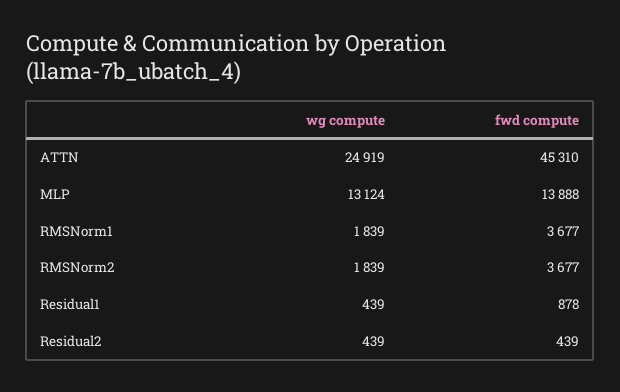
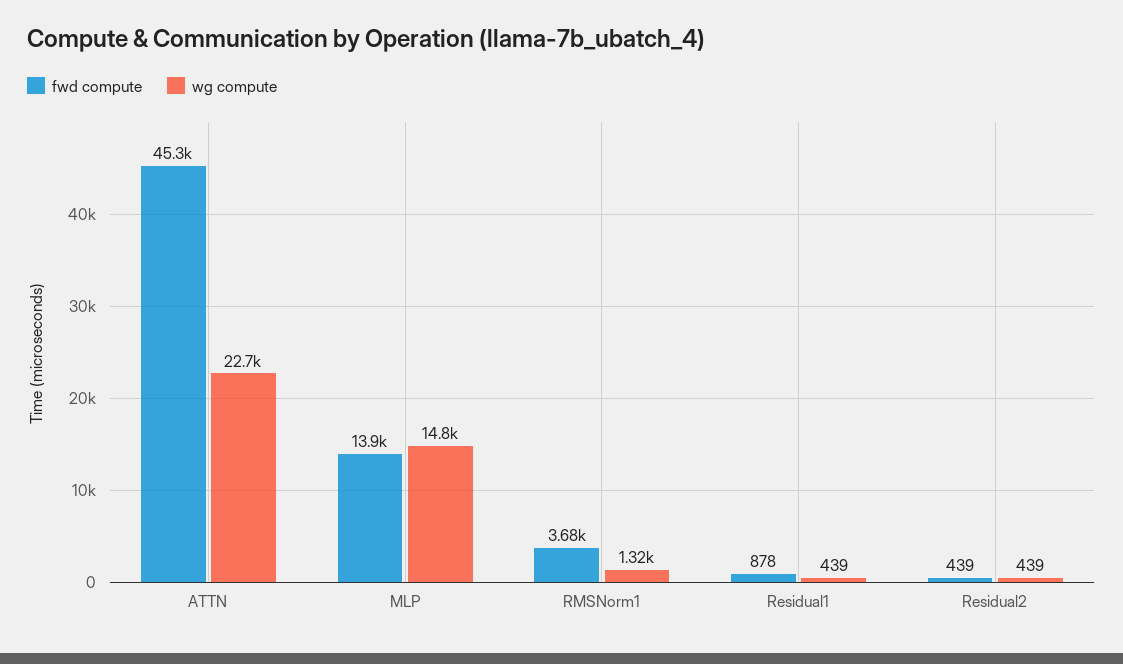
wg compute, ATTN: 24919 -> 22700
wg compute, MLP: 13124 -> 14800
wg compute, RMSNorm1: 1839 -> 1320
wg compute, RMSNorm2: 1839 -> none
fwd compute, RMSNorm2: 3677 -> none

